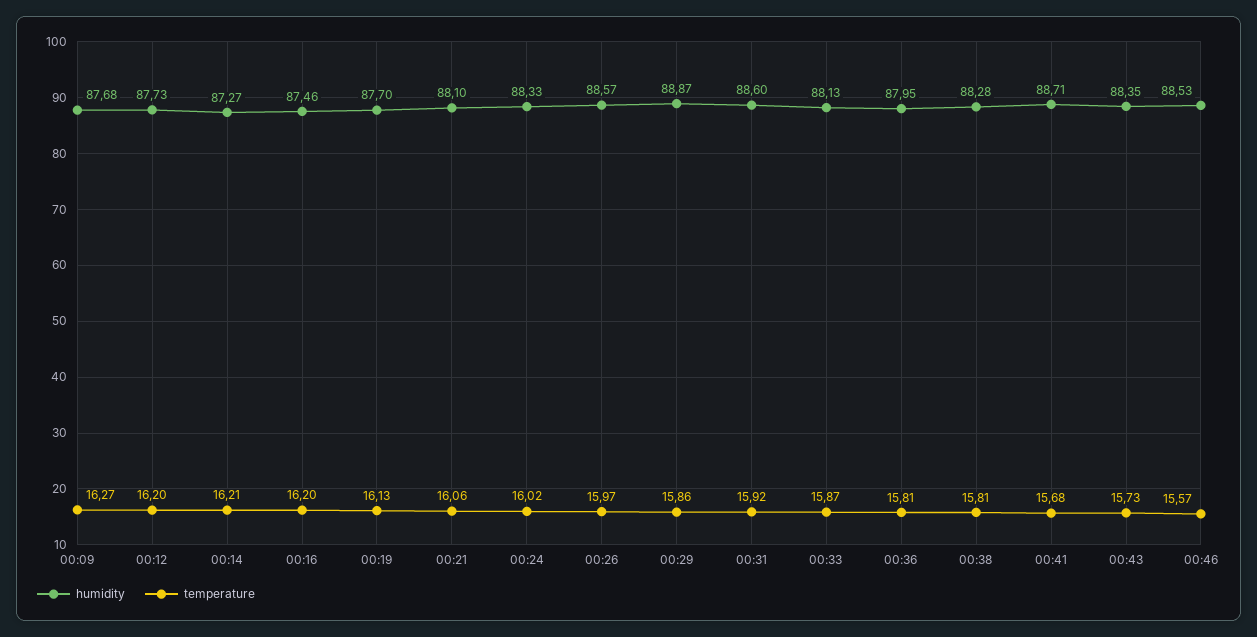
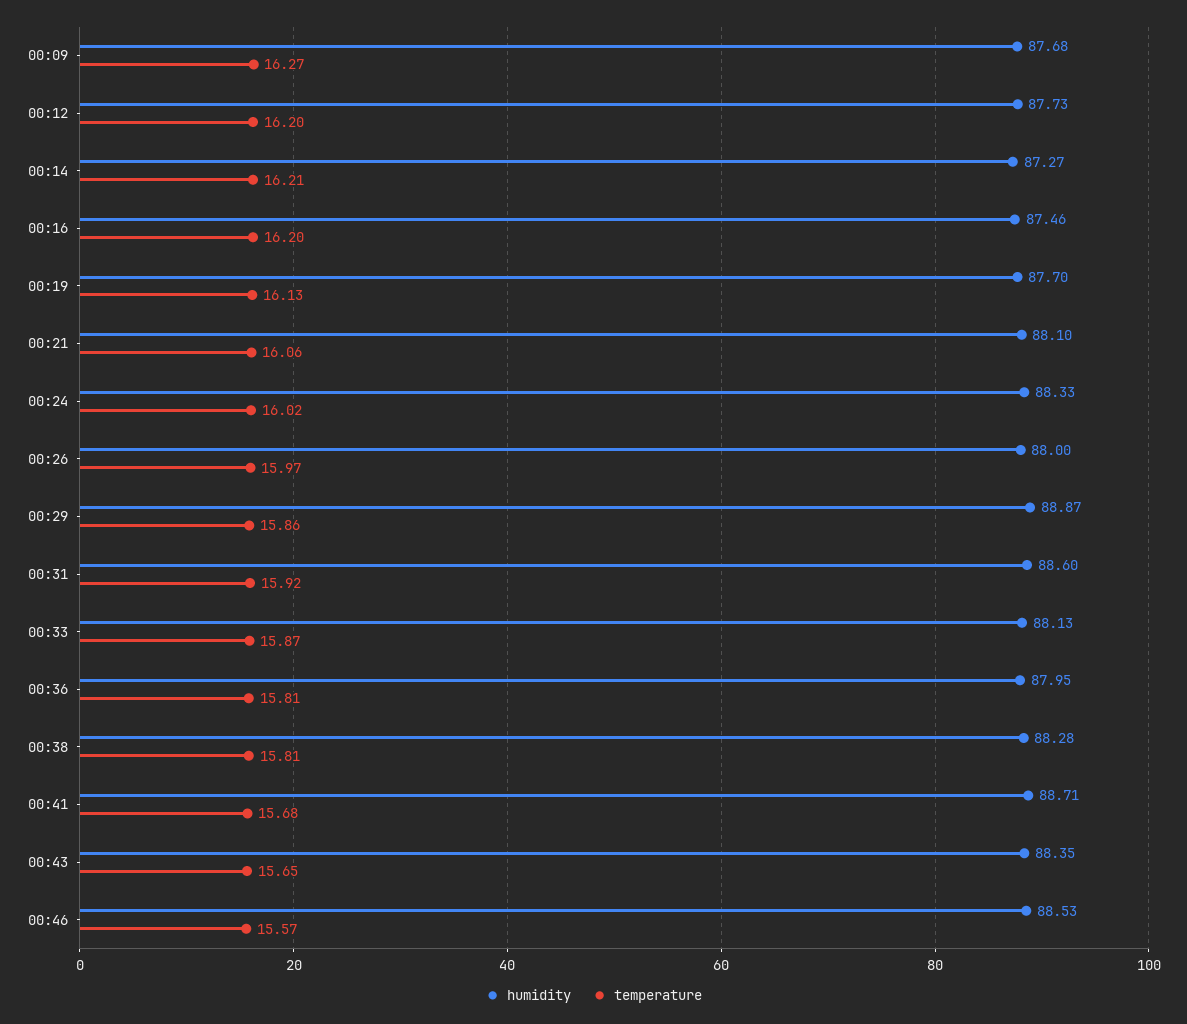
humidity, 00:26: 88.57 -> 88
temperature, 00:43: 15.73 -> 15.65

